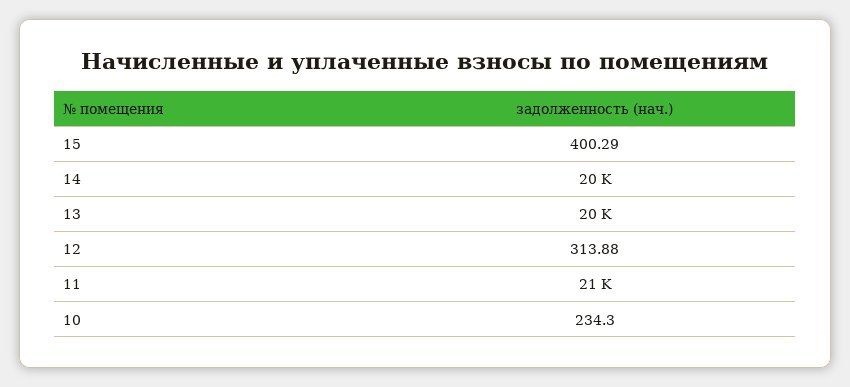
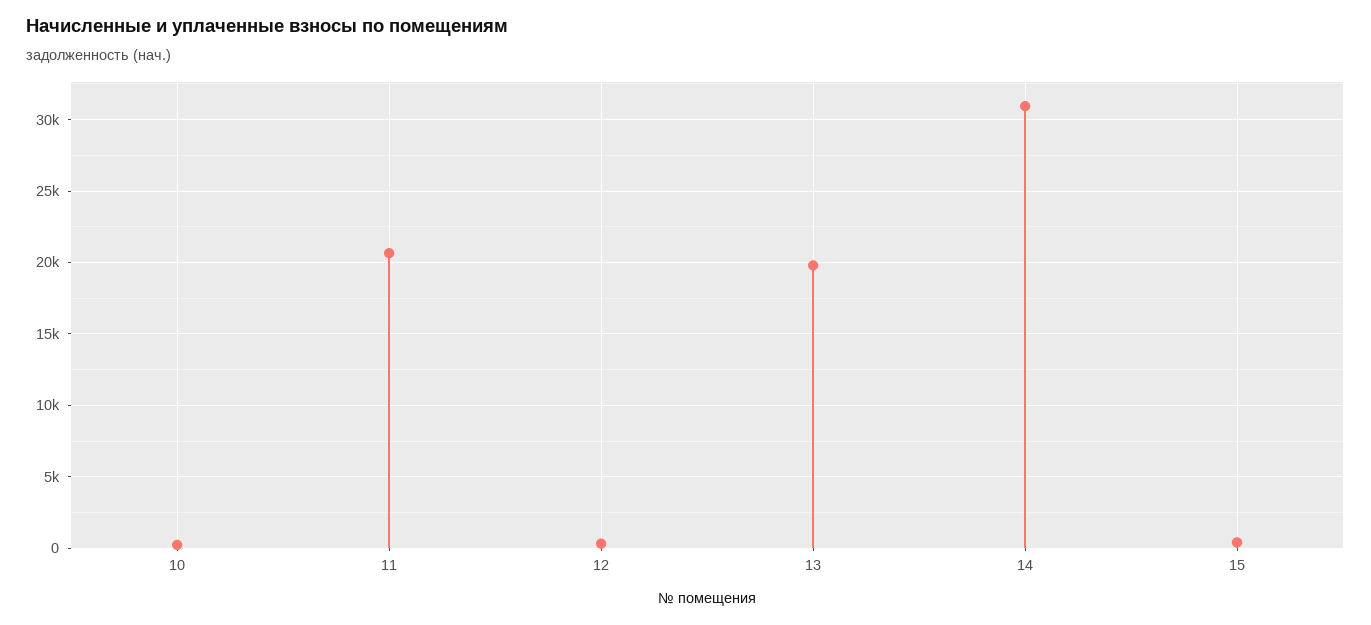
14: 20000 -> 31000

